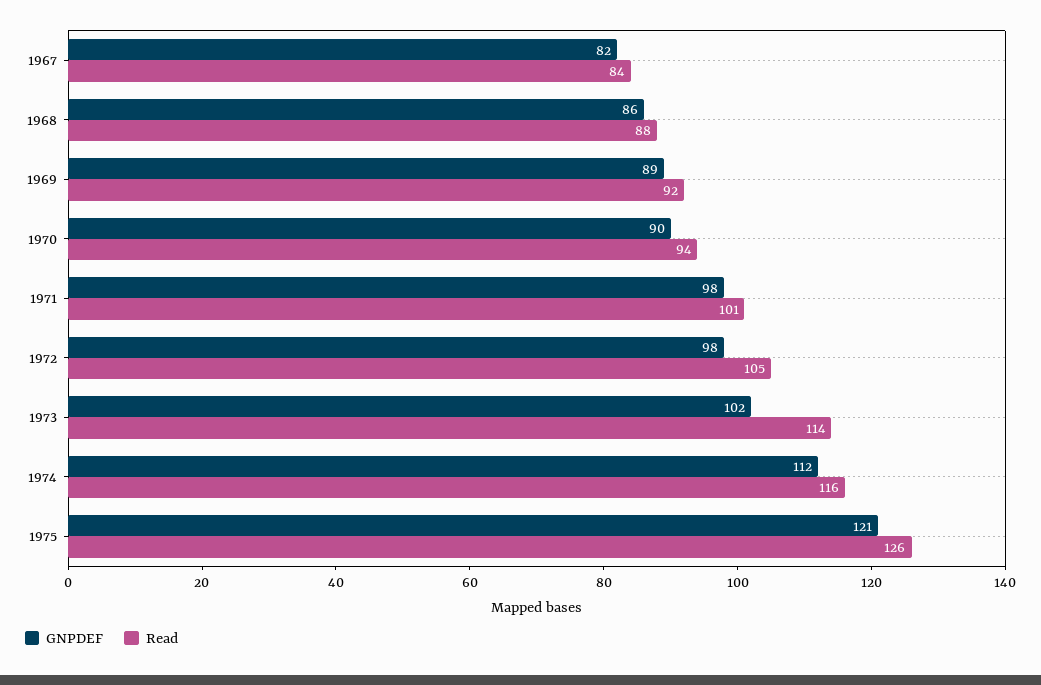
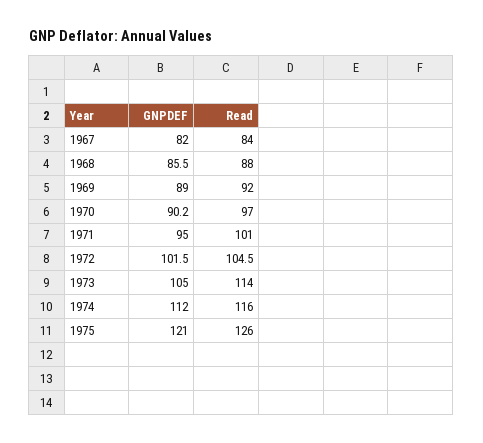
Read, 1970: 94 -> 97
GNPDEF, 1971: 98 -> 95
GNPDEF, 1972: 98 -> 101.5
GNPDEF, 1973: 102 -> 105

